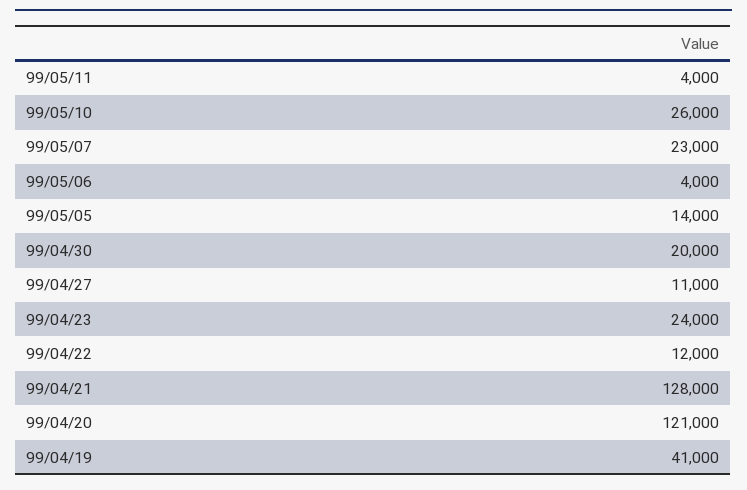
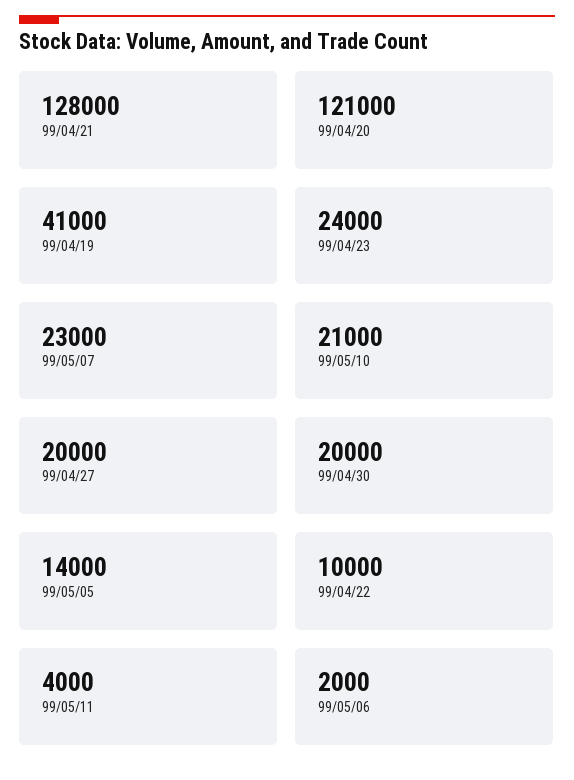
99/05/10: 26000 -> 21000
99/05/06: 4000 -> 2000
99/04/27: 11000 -> 20000
99/04/22: 12000 -> 10000

